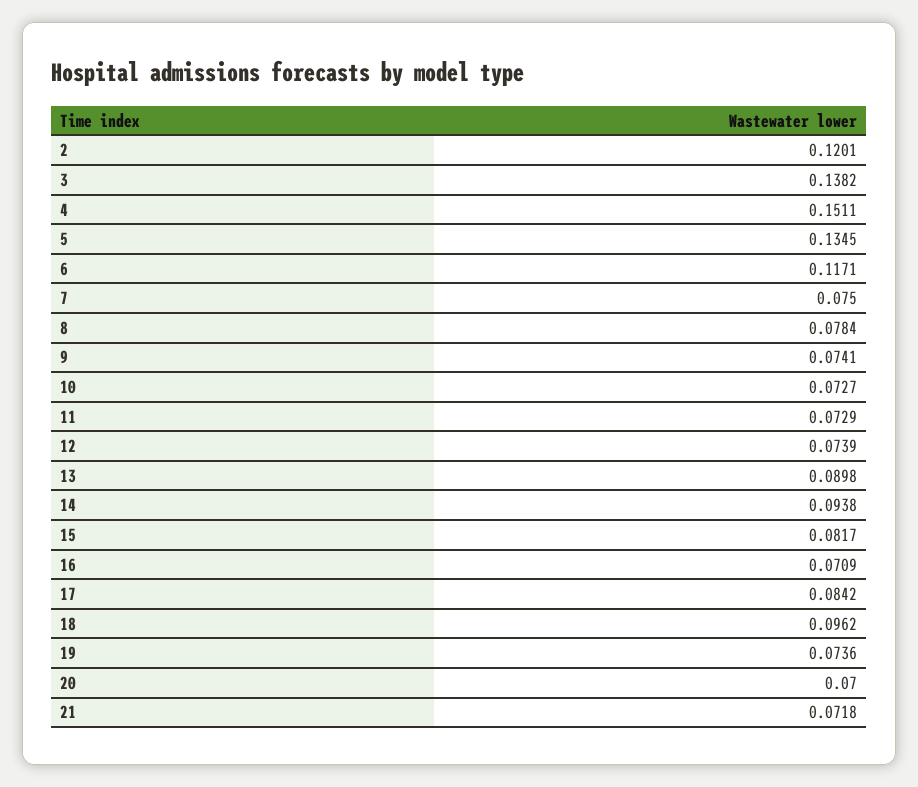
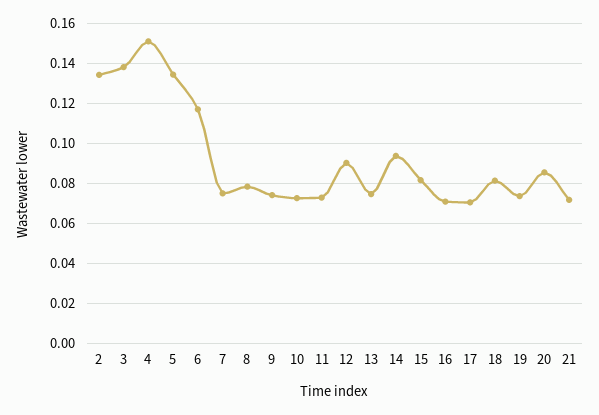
2: 0.1201 -> 0.135
12: 0.0739 -> 0.09
13: 0.0898 -> 0.075
17: 0.0842 -> 0.07
18: 0.0962 -> 0.08
20: 0.07 -> 0.085

